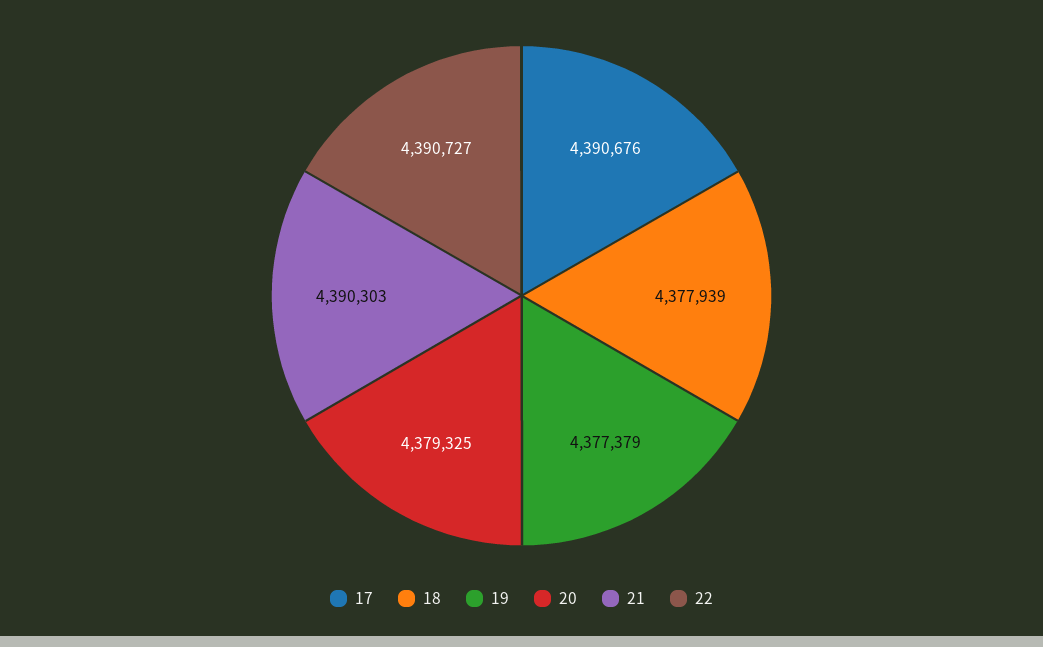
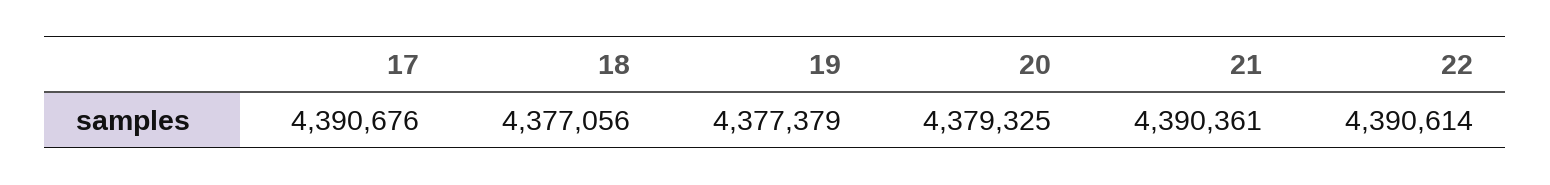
18: 4377939 -> 4377056
21: 4390303 -> 4390361
22: 4390727 -> 4390614

